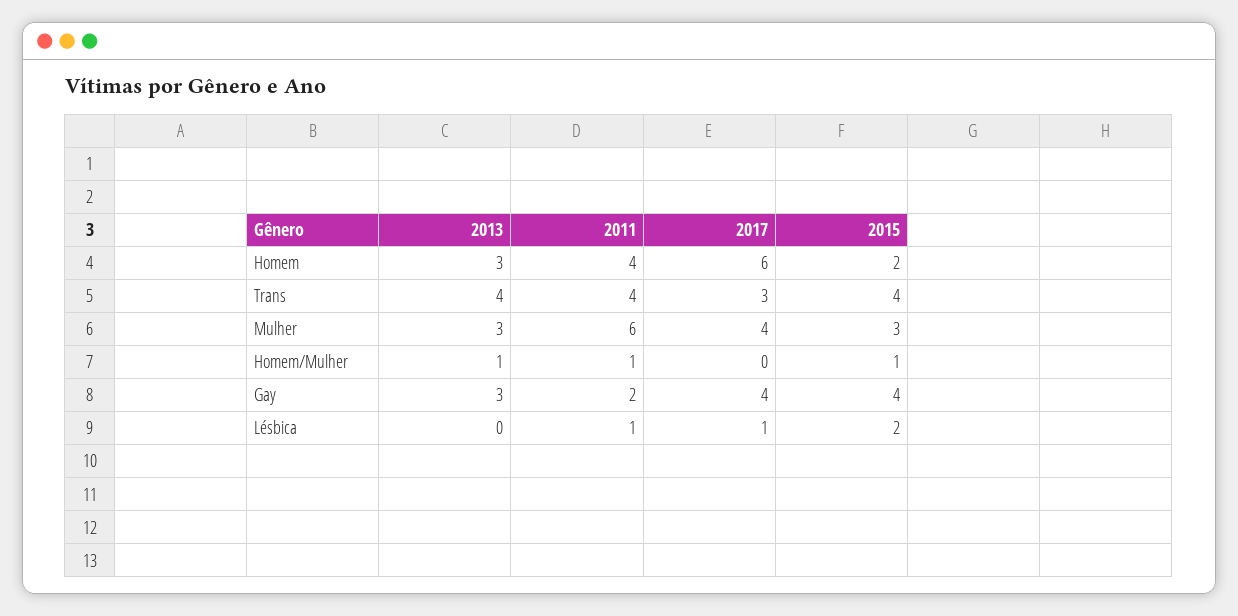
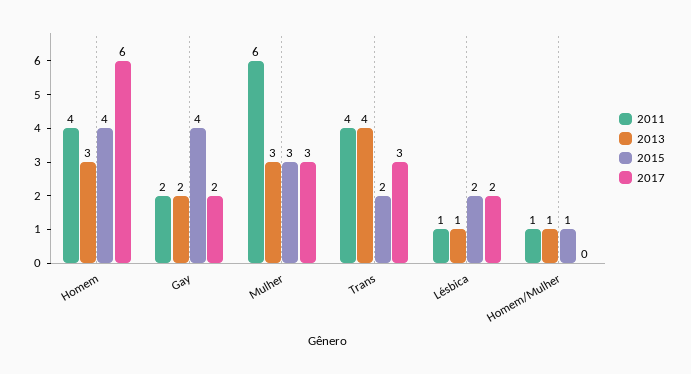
2015, Homem: 2 -> 4
2015, Trans: 4 -> 2
2017, Mulher: 4 -> 3
2013, Gay: 3 -> 2
2017, Gay: 4 -> 2
2013, Lésbica: 0 -> 1
2017, Lésbica: 1 -> 2

